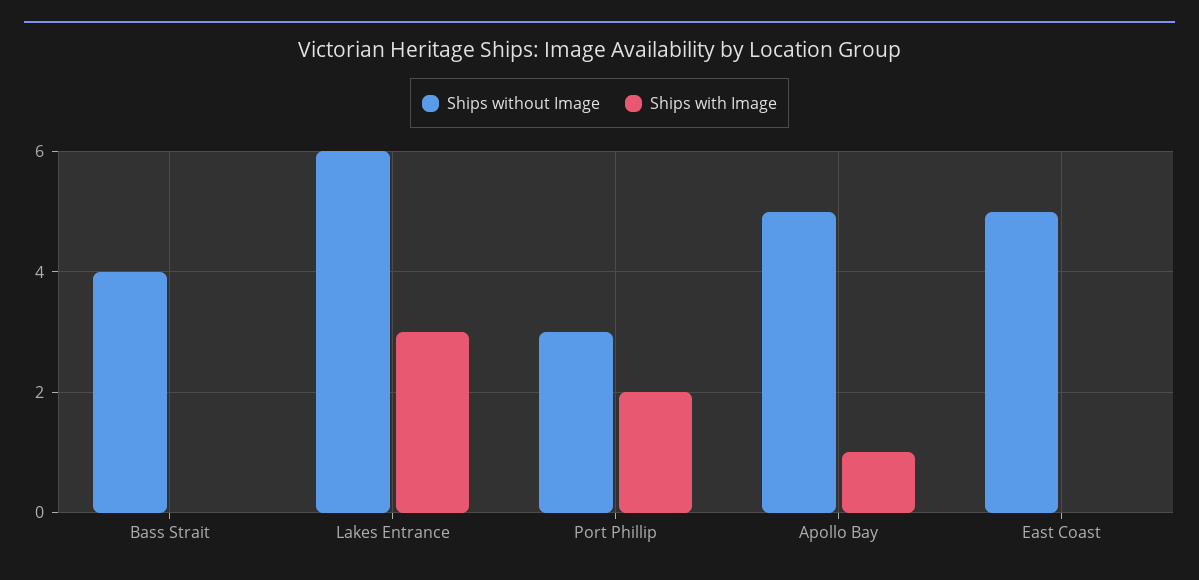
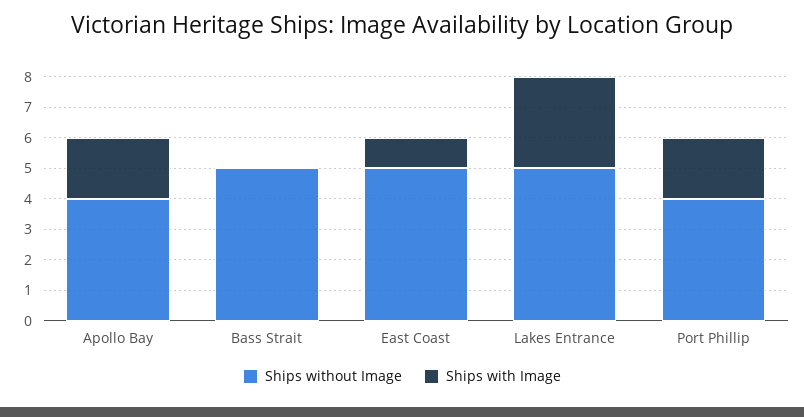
Ships without Image, Bass Strait: 4 -> 5
Ships without Image, Lakes Entrance: 6 -> 5
Ships without Image, Port Phillip: 3 -> 4
Ships without Image, Apollo Bay: 5 -> 4
Ships with Image, Apollo Bay: 1 -> 2
Ships with Image, East Coast: 0 -> 1

